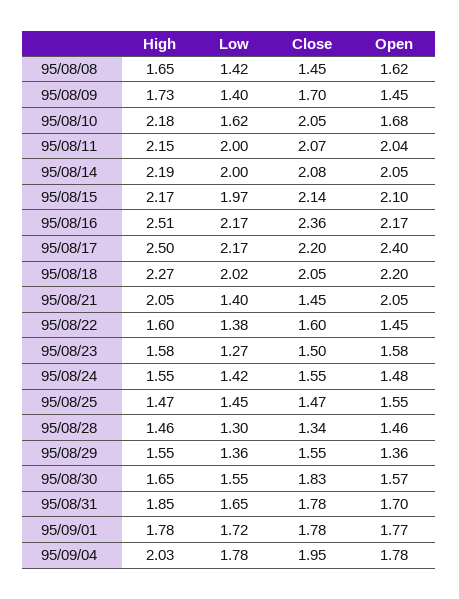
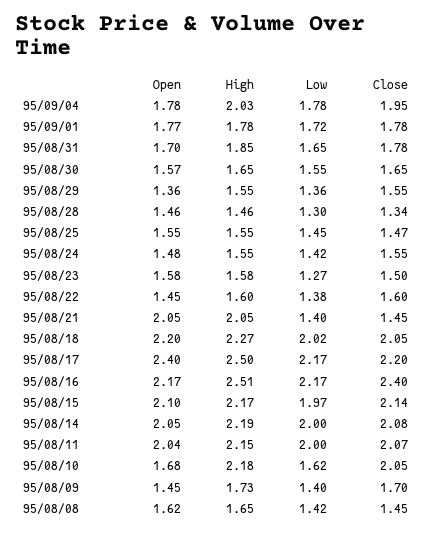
Close, 95/08/16: 2.36 -> 2.4
High, 95/08/25: 1.47 -> 1.55
Close, 95/08/30: 1.83 -> 1.65

